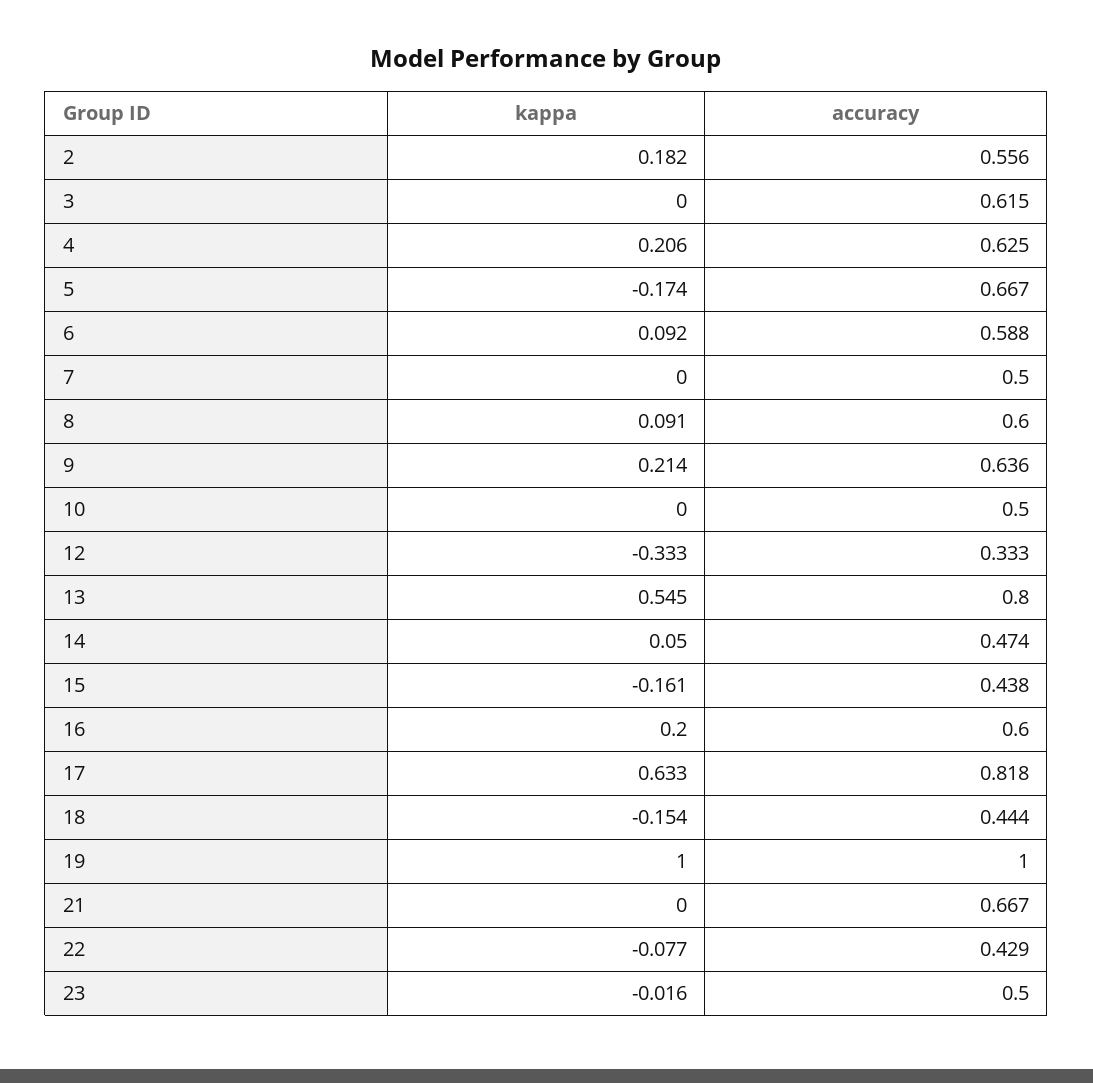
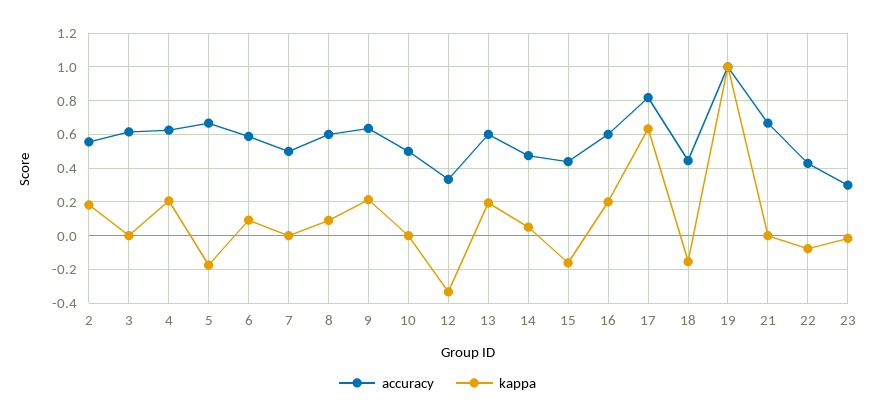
kappa, 13: 0.545 -> 0.2
accuracy, 13: 0.8 -> 0.6
accuracy, 23: 0.5 -> 0.3

